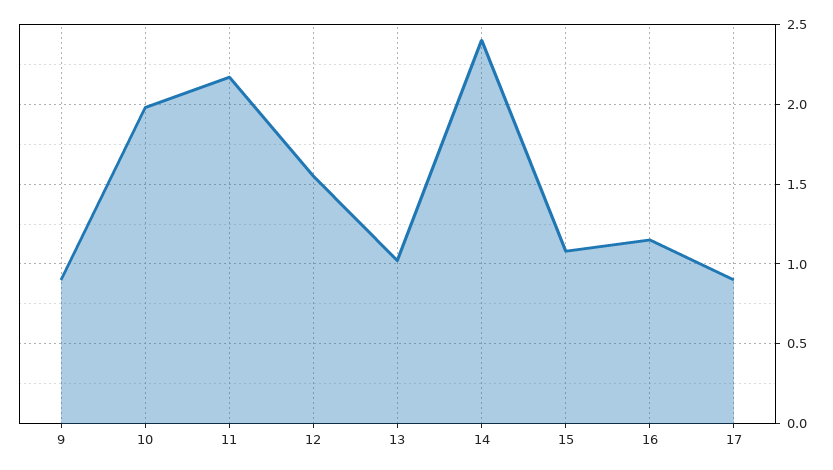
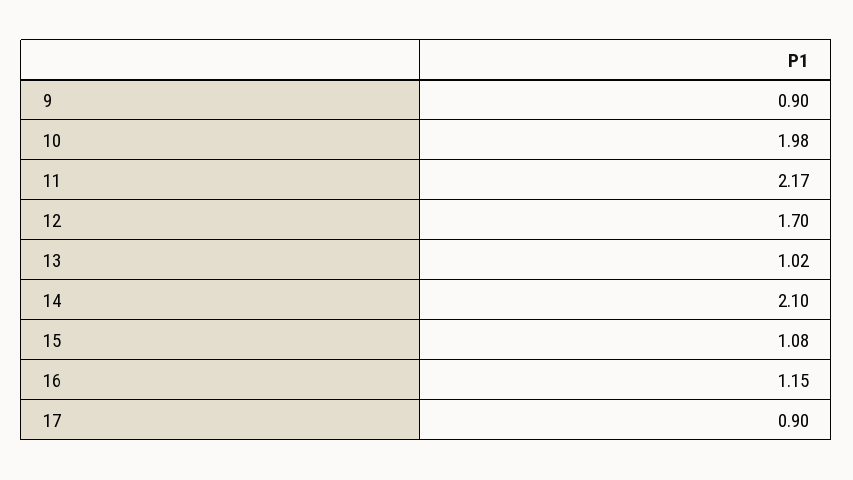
12: 1.55 -> 1.7
14: 2.4 -> 2.1

